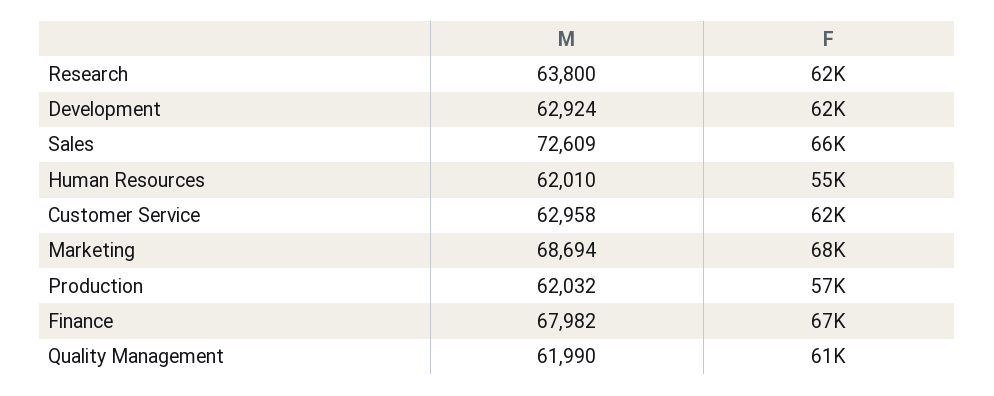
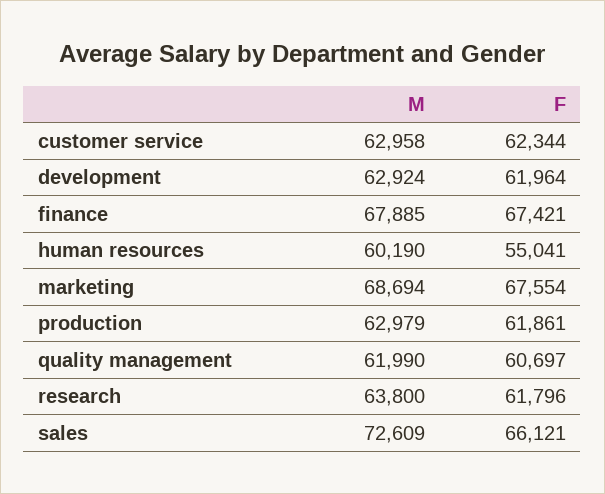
M, Human Resources: 62010 -> 60190
M, Production: 62032 -> 62979
F, Production: 57000 -> 61861
M, Finance: 67982 -> 67885

